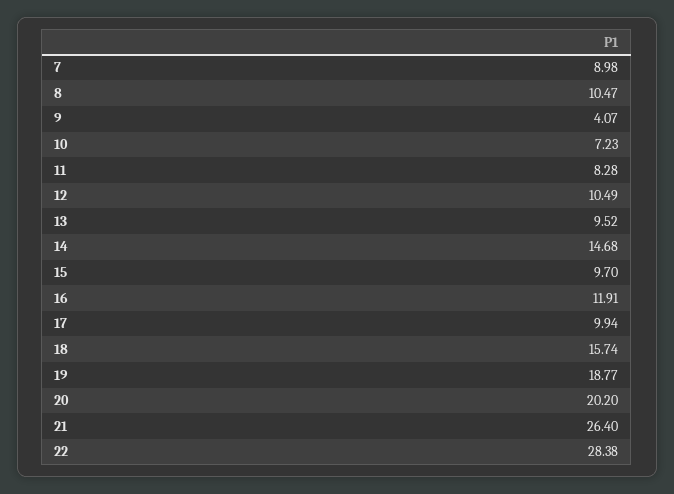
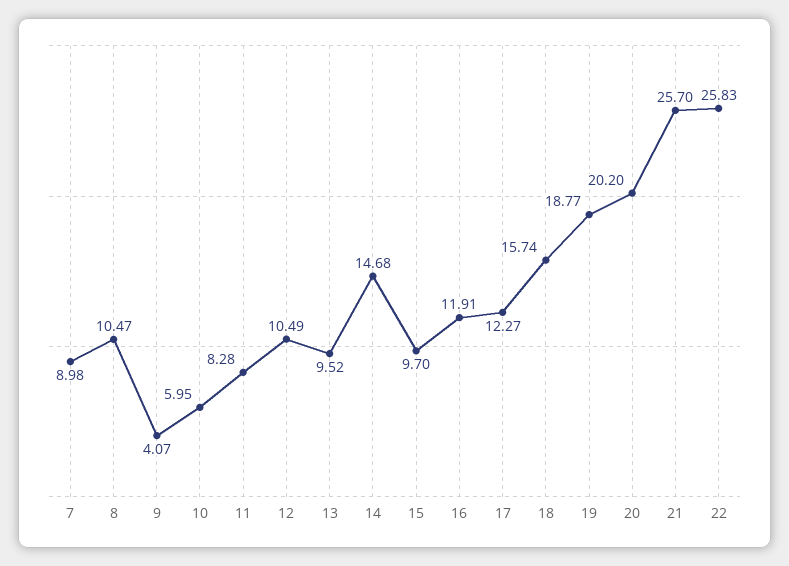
10: 7.23 -> 5.95
17: 9.94 -> 12.27
21: 26.4 -> 25.7
22: 28.38 -> 25.83

